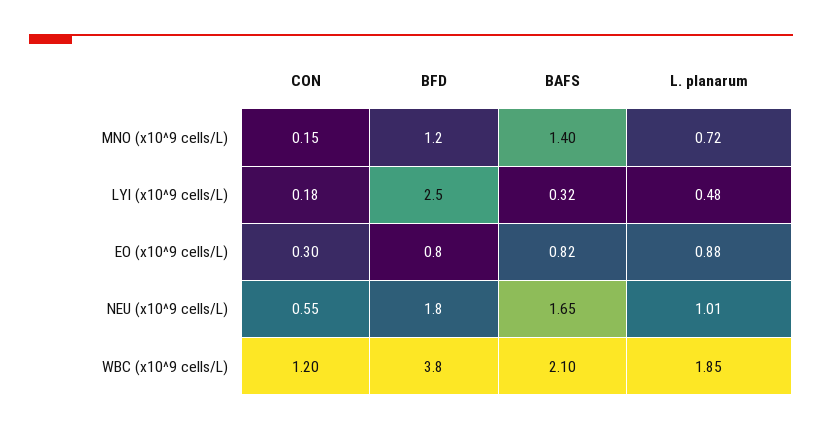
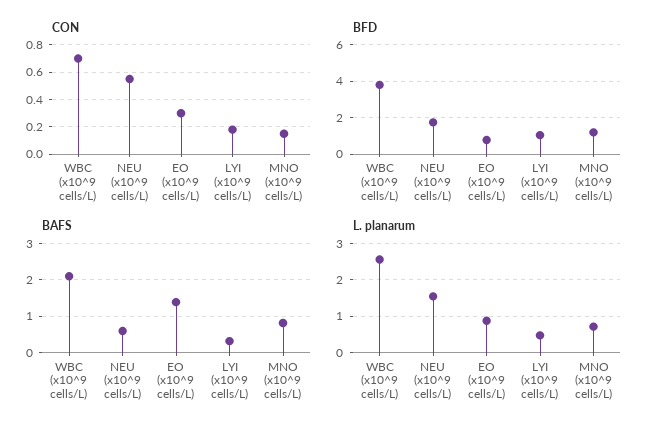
BAFS, MNO (x10^9 cells/L): 1.4 -> 0.8
BFD, LYI (x10^9 cells/L): 2.5 -> 1
BAFS, EO (x10^9 cells/L): 0.82 -> 1.4
BAFS, NEU (x10^9 cells/L): 1.65 -> 0.6
L. planarum, NEU (x10^9 cells/L): 1.01 -> 1.6
CON, WBC (x10^9 cells/L): 1.2 -> 0.7
L. planarum, WBC (x10^9 cells/L): 1.85 -> 2.6

